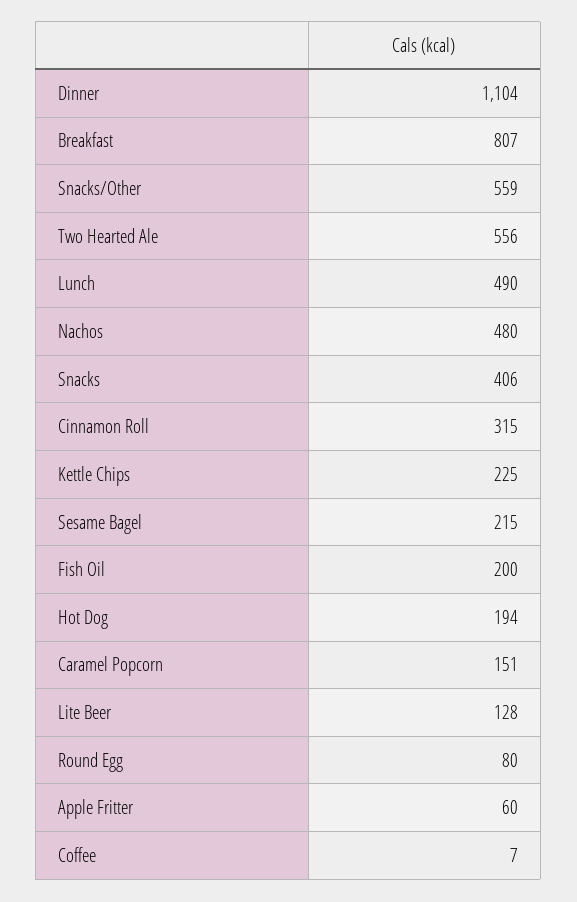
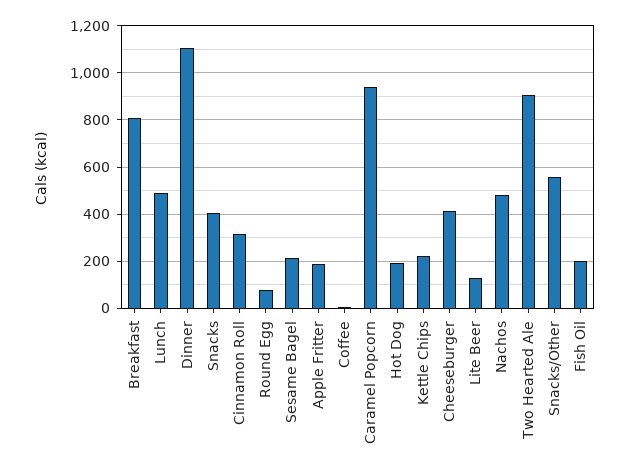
Two Hearted Ale: 556 -> 900
Caramel Popcorn: 151 -> 950
Apple Fritter: 60 -> 200
Cheeseburger: none -> 400

